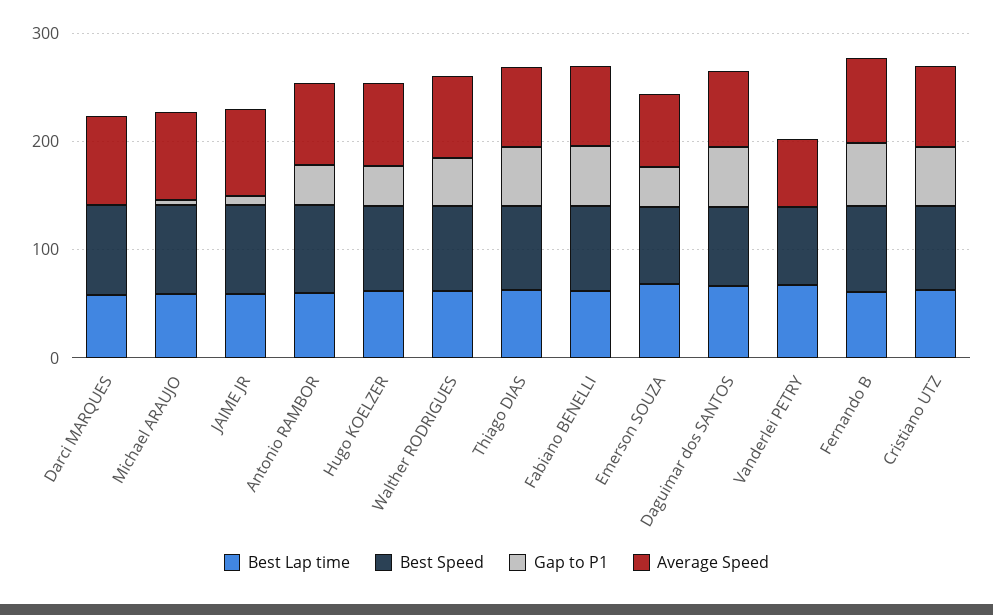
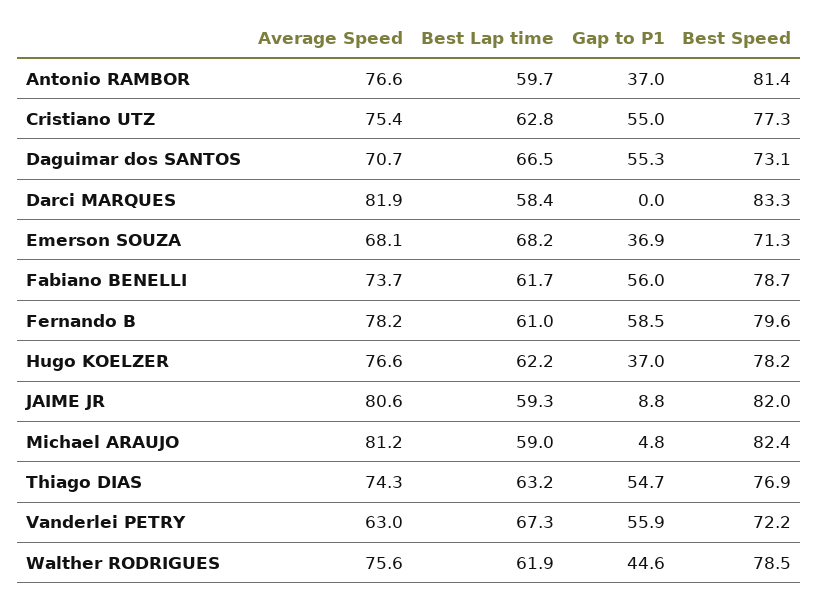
Gap to P1, Vanderlei PETRY: 0 -> 55.9

